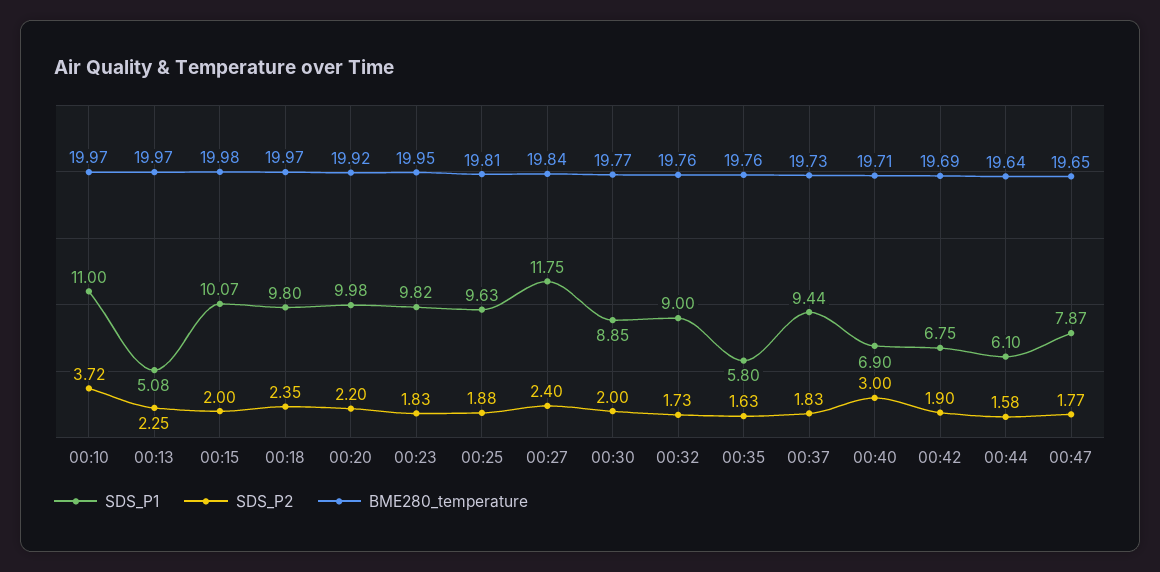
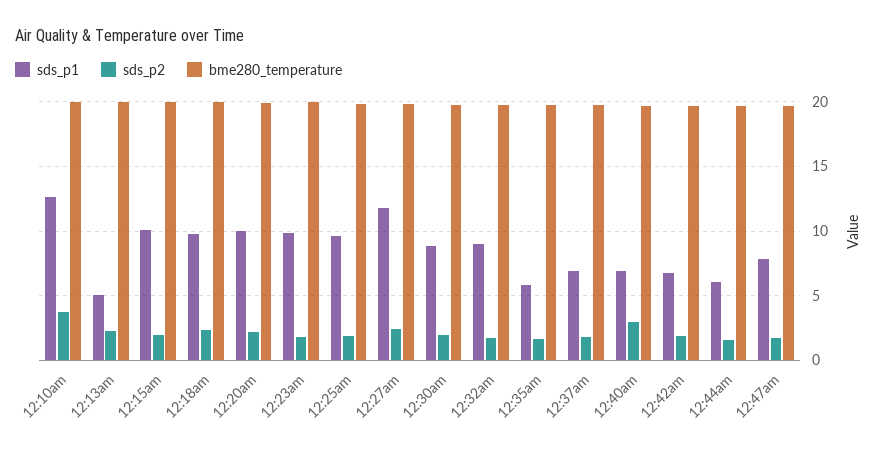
SDS_P1, 00:10: 11 -> 12.5
SDS_P1, 00:37: 9.44 -> 7

